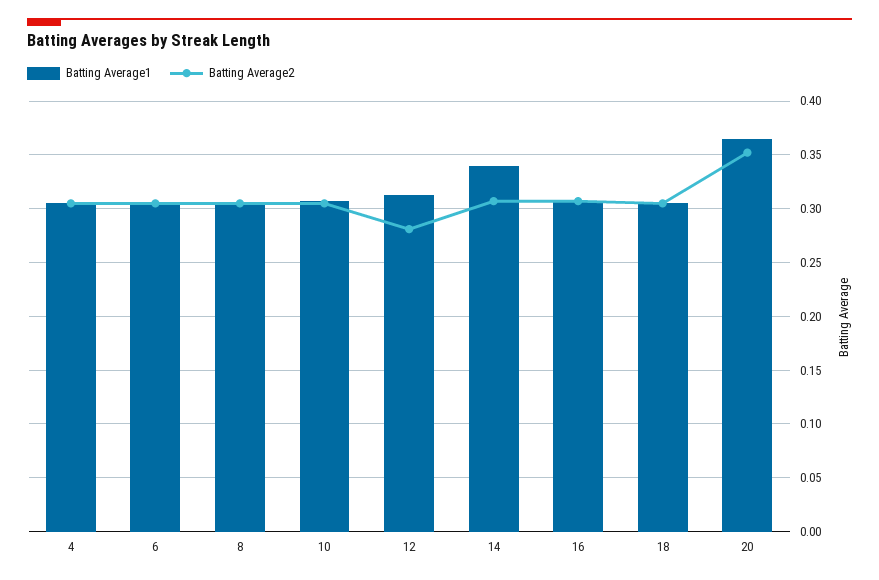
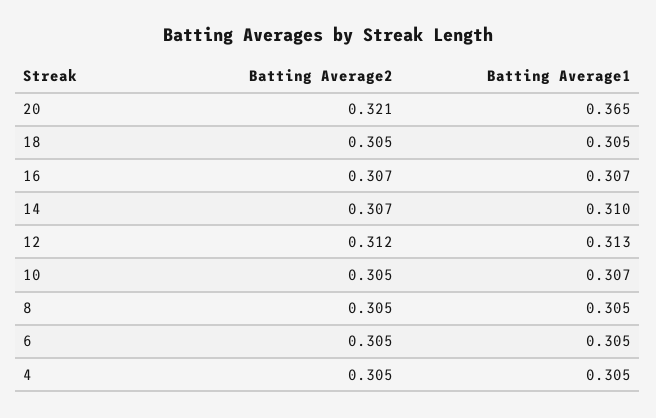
Batting Average2, 12: 0.28 -> 0.312
Batting Average1, 14: 0.34 -> 0.31
Batting Average2, 20: 0.35 -> 0.321

